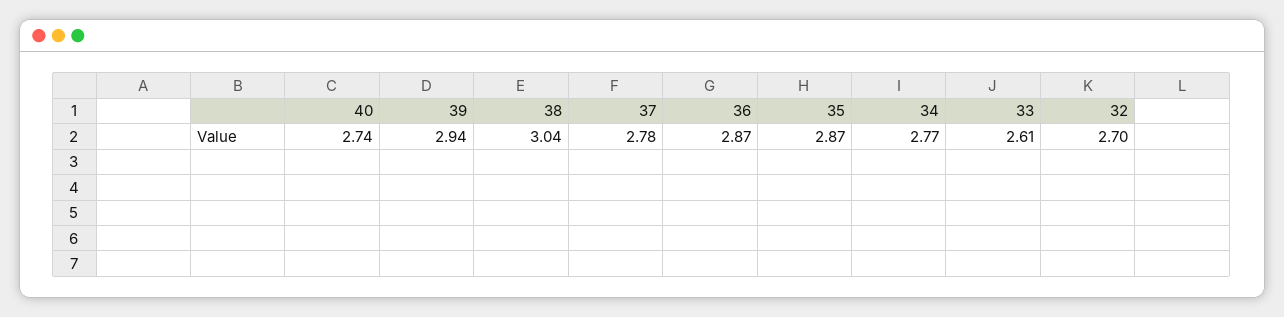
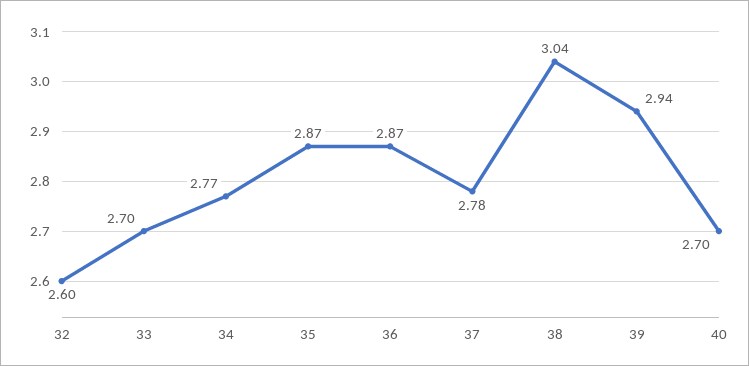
40: 2.74 -> 2.7
33: 2.61 -> 2.7
32: 2.7 -> 2.6

